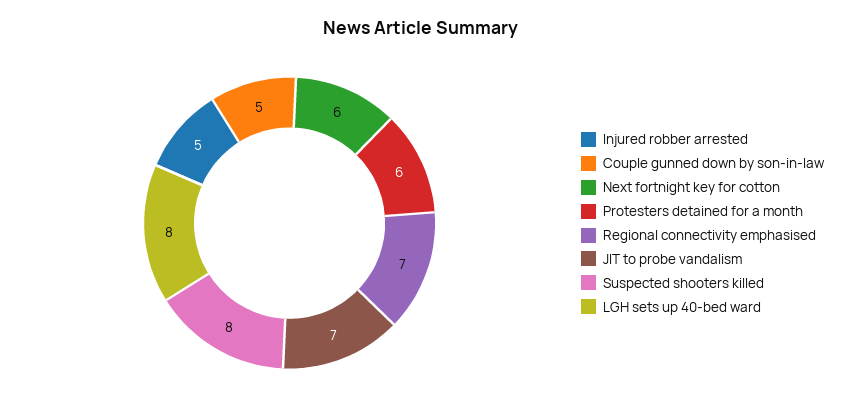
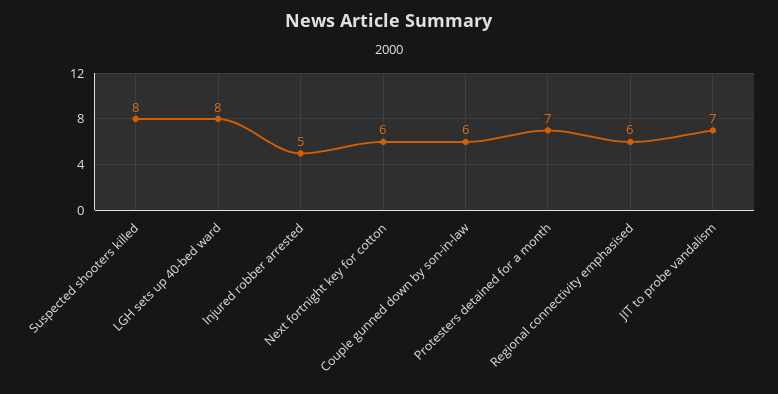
Couple gunned down by son-in-law: 5 -> 6
Protesters detained for a month: 6 -> 7
Regional connectivity emphasised: 7 -> 6

